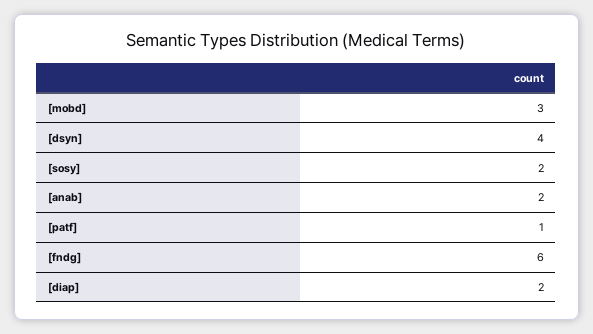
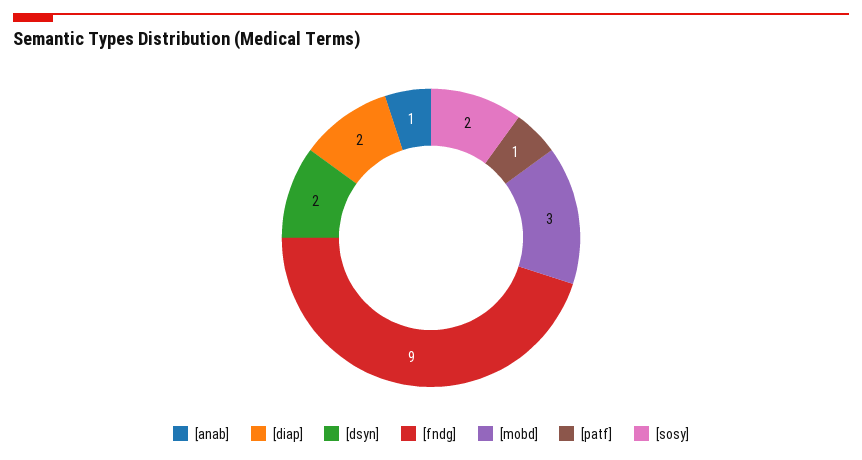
[dsyn]: 4 -> 2
[anab]: 2 -> 1
[fndg]: 6 -> 9

